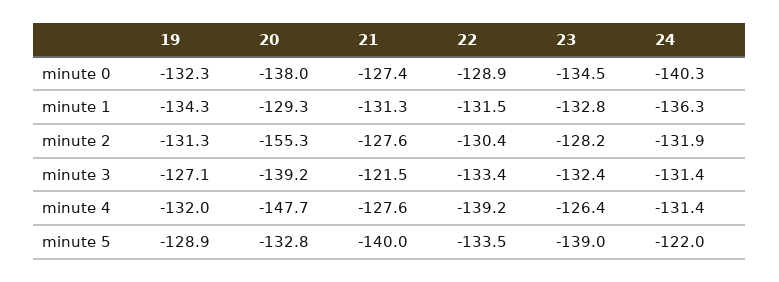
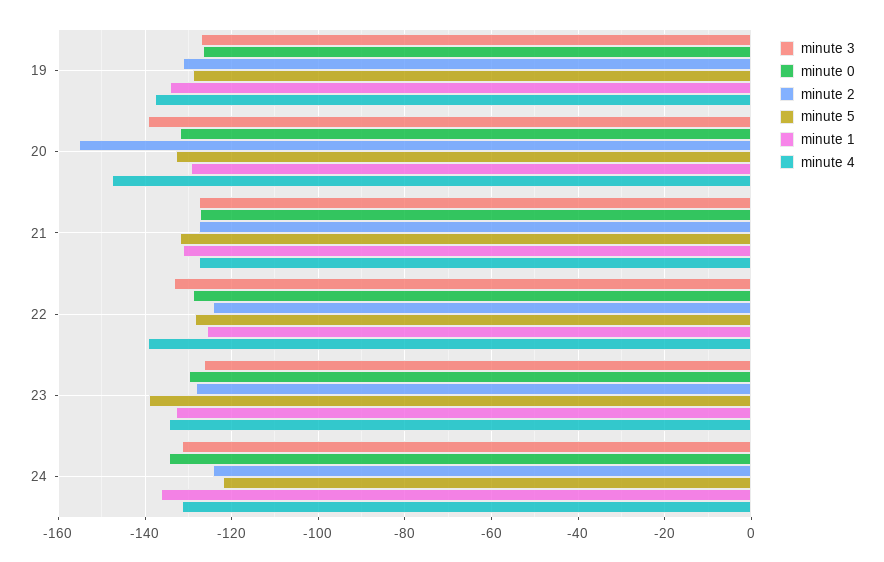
minute 0, 19: -132.3 -> -126
minute 0, 20: -138 -> -132
minute 0, 23: -134.5 -> -130
minute 0, 24: -140.3 -> -134
minute 1, 22: -131.5 -> -126
minute 2, 22: -130.4 -> -124
minute 2, 24: -131.9 -> -124
minute 3, 21: -121.5 -> -128
minute 3, 23: -132.4 -> -126
minute 4, 19: -132 -> -138
minute 4, 23: -126.4 -> -134
minute 5, 21: -140 -> -132
minute 5, 22: -133.5 -> -128

